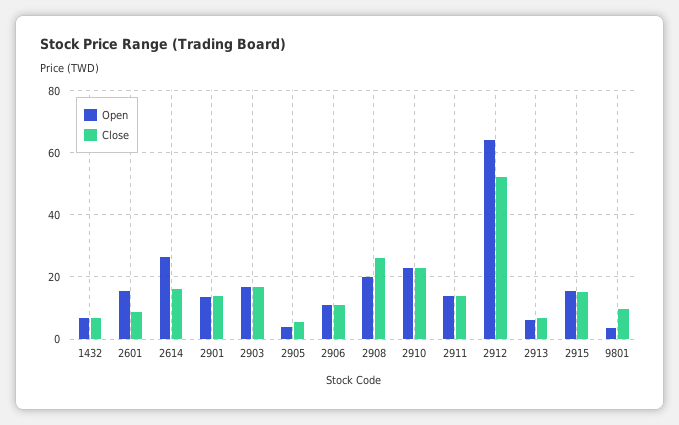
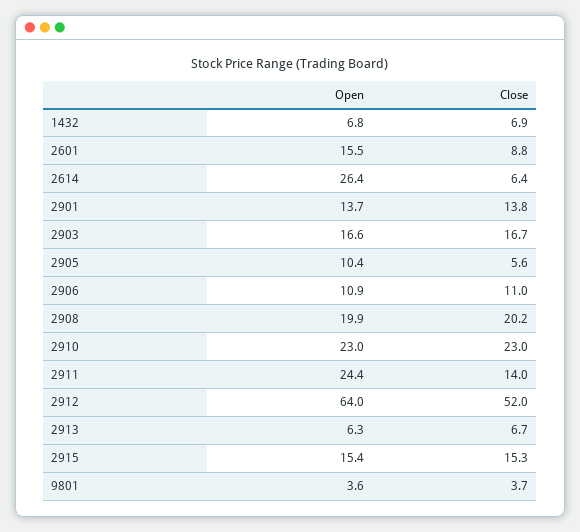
Close, 2614: 16 -> 6.4
Open, 2905: 4 -> 10.4
Close, 2908: 26 -> 20.2
Open, 2911: 14 -> 24.4
Close, 9801: 10 -> 3.7

